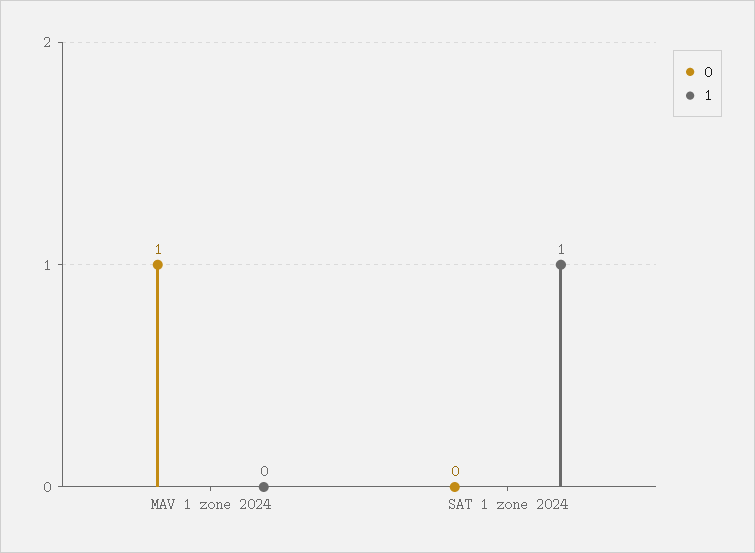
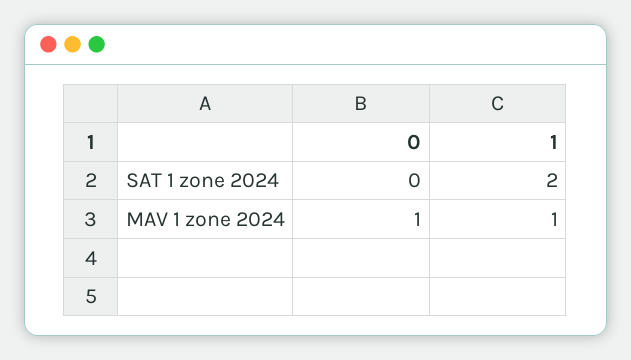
1, MAV 1 zone 2024: 0 -> 1
1, SAT 1 zone 2024: 1 -> 2

